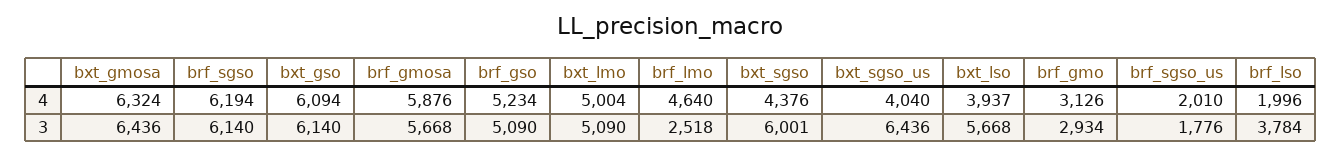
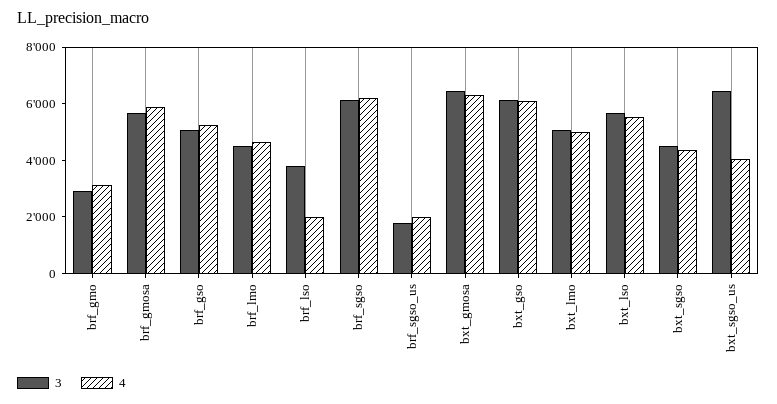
4, bxt_lso: 3937 -> 5500
3, brf_lmo: 2518 -> 4500
3, bxt_sgso: 6001 -> 4500

